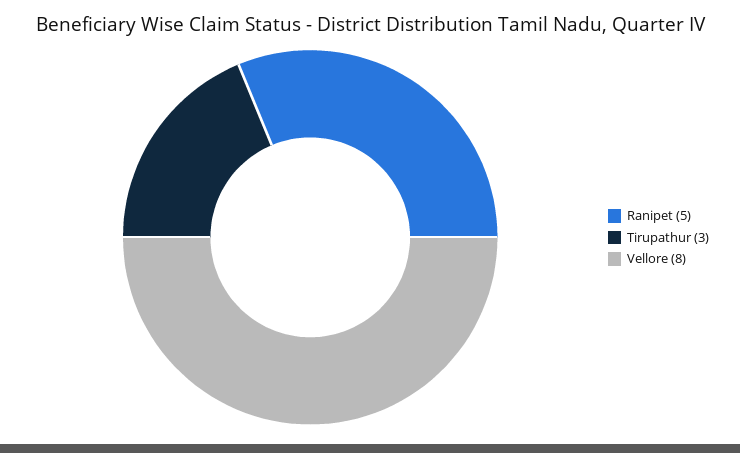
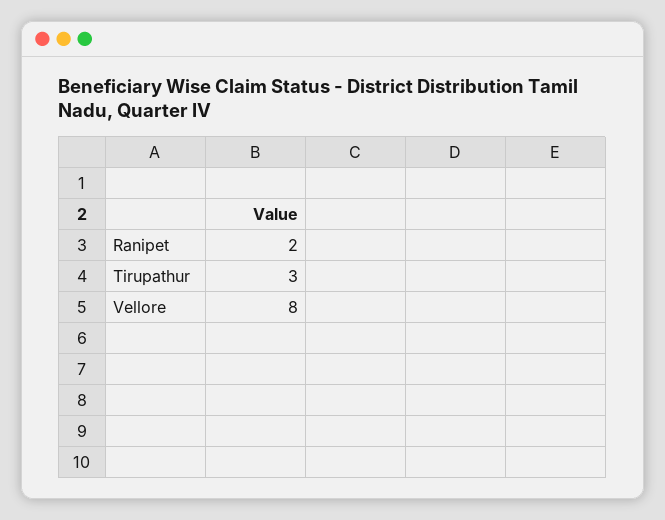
Ranipet: 5 -> 2

